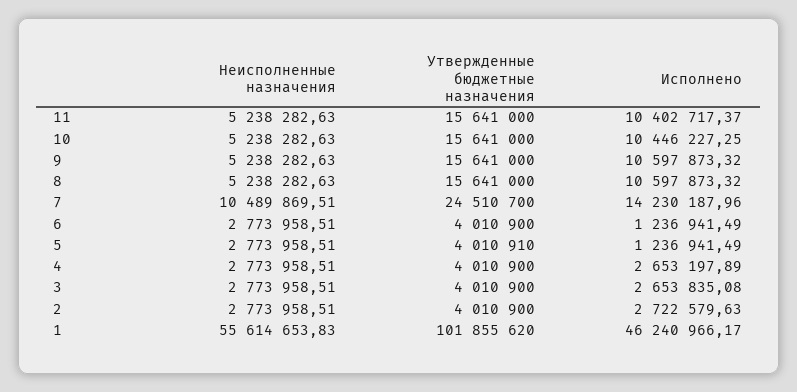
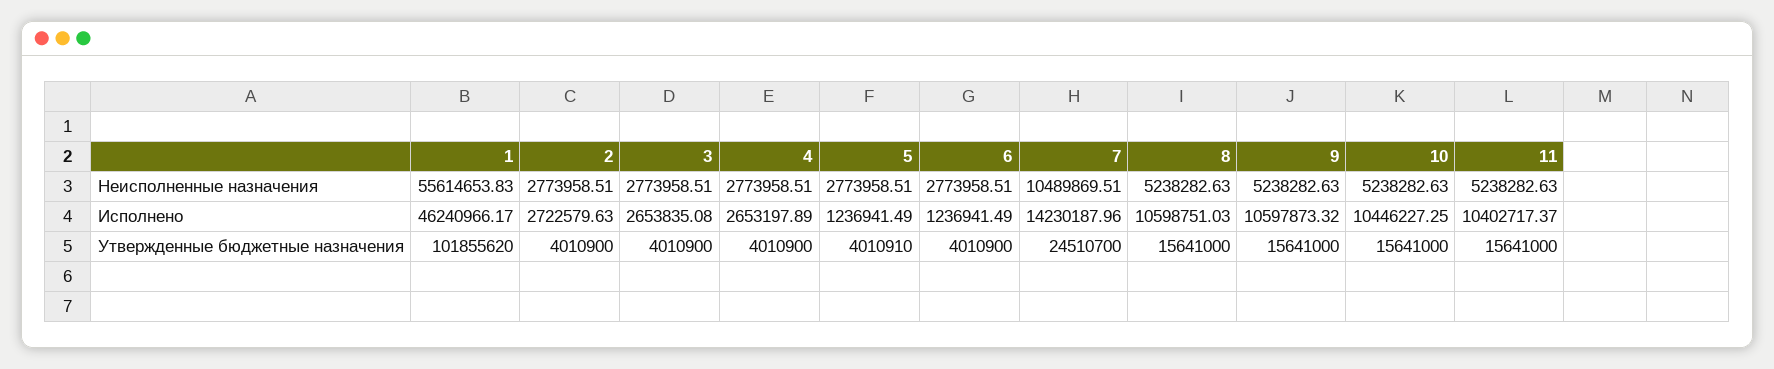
Исполнено, 8: 10597873.32 -> 10598751.03

